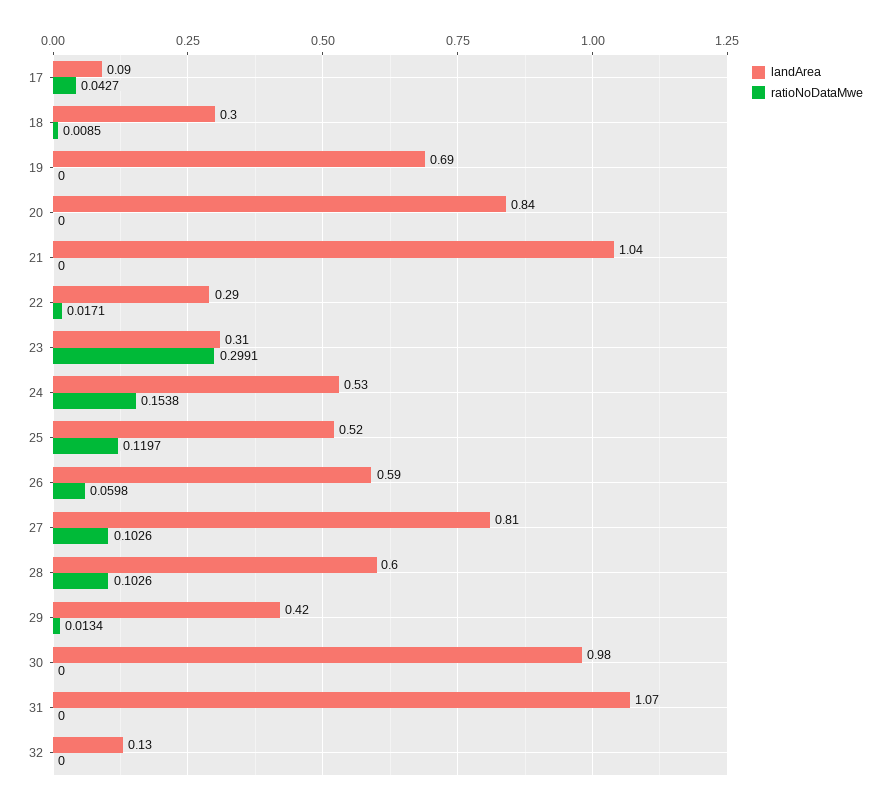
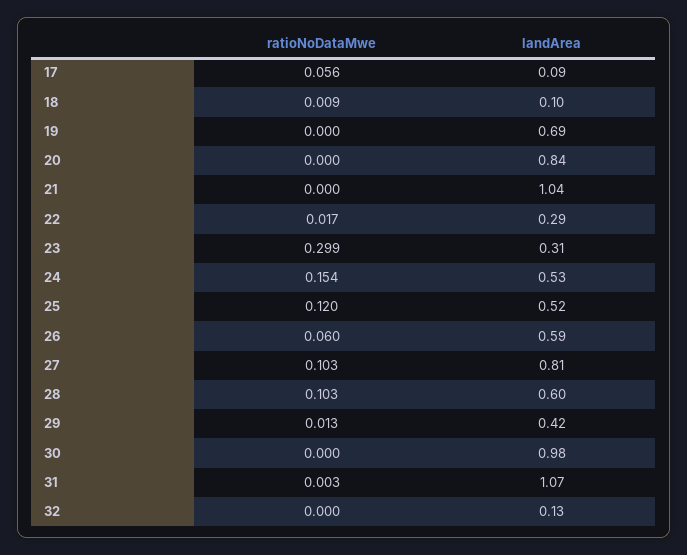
ratioNoDataMwe, 17: 0.0427 -> 0.056
landArea, 18: 0.3 -> 0.1
ratioNoDataMwe, 31: 0 -> 0.003

